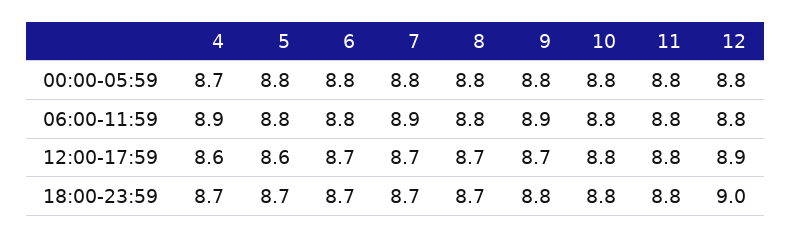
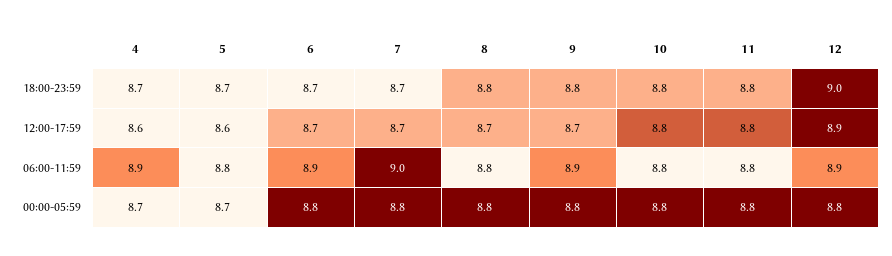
5, 00:00-05:59: 8.8 -> 8.7
6, 06:00-11:59: 8.8 -> 8.9
7, 06:00-11:59: 8.9 -> 9
12, 06:00-11:59: 8.8 -> 8.9
8, 18:00-23:59: 8.7 -> 8.8

